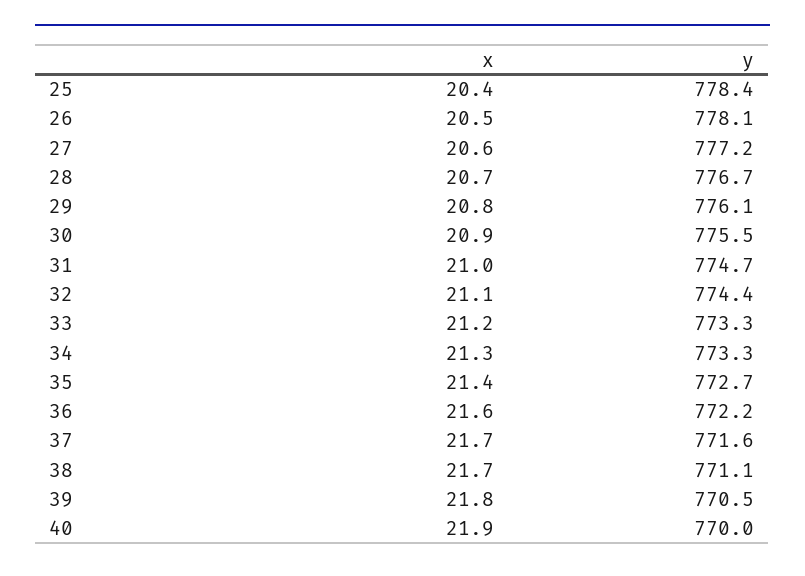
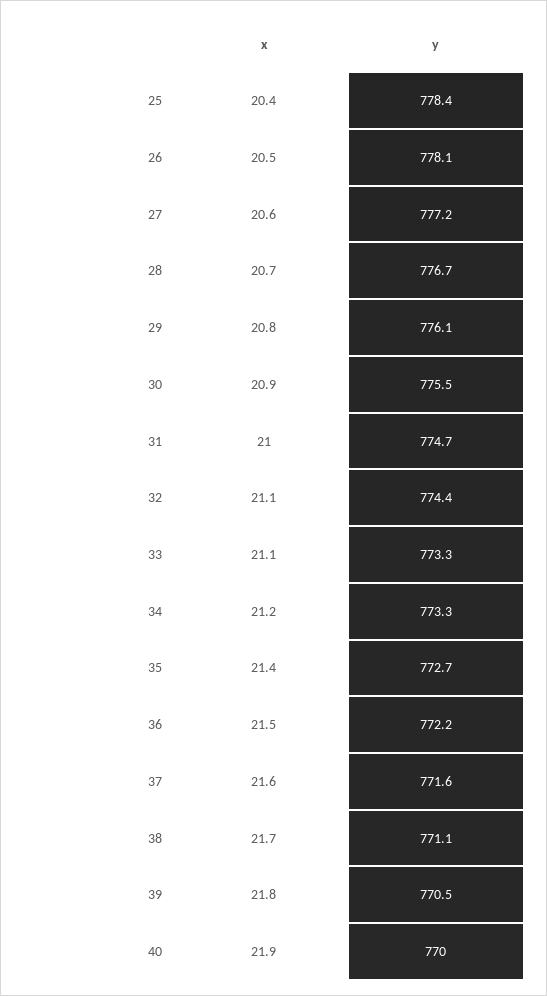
x, 33: 21.2 -> 21.1
x, 34: 21.3 -> 21.2
x, 36: 21.6 -> 21.5
x, 37: 21.7 -> 21.6

